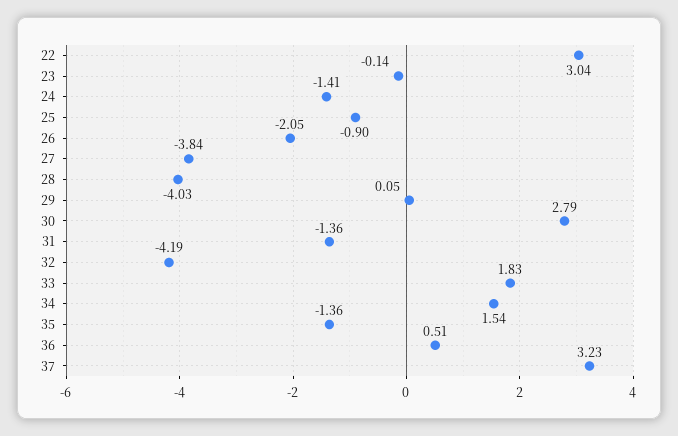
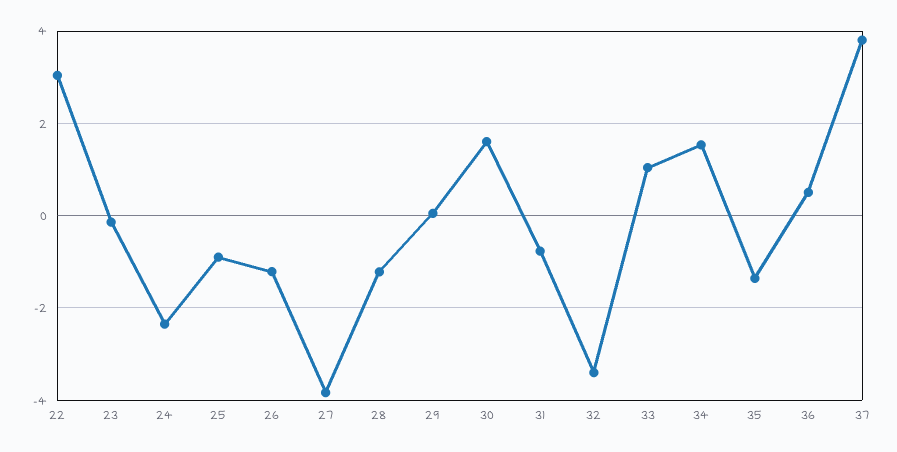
24: -1.41 -> -2.4
26: -2.05 -> -1.2
28: -4.03 -> -1.2
30: 2.79 -> 1.6
31: -1.36 -> -0.8
32: -4.19 -> -3.4
33: 1.83 -> 1
37: 3.23 -> 3.8

